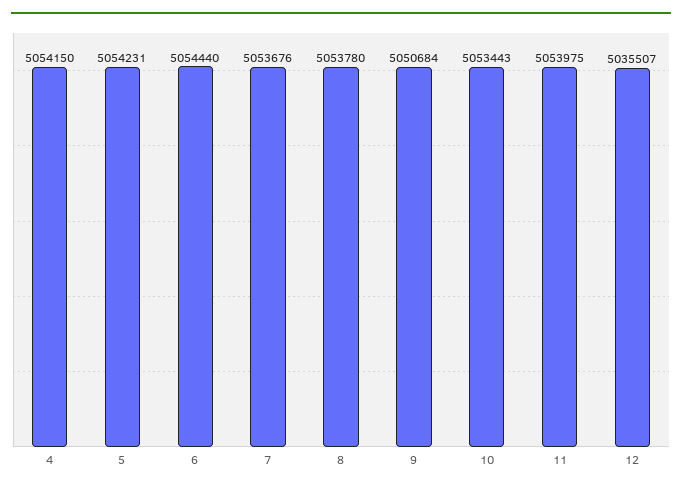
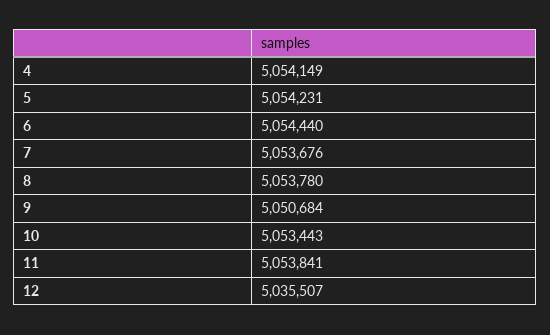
4: 5054150 -> 5054149
11: 5053975 -> 5053841

